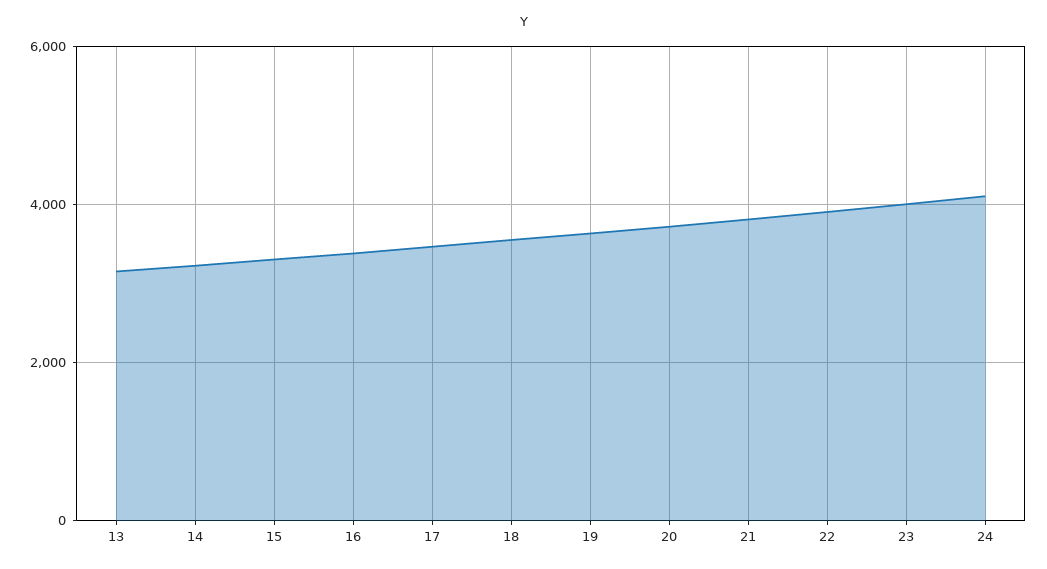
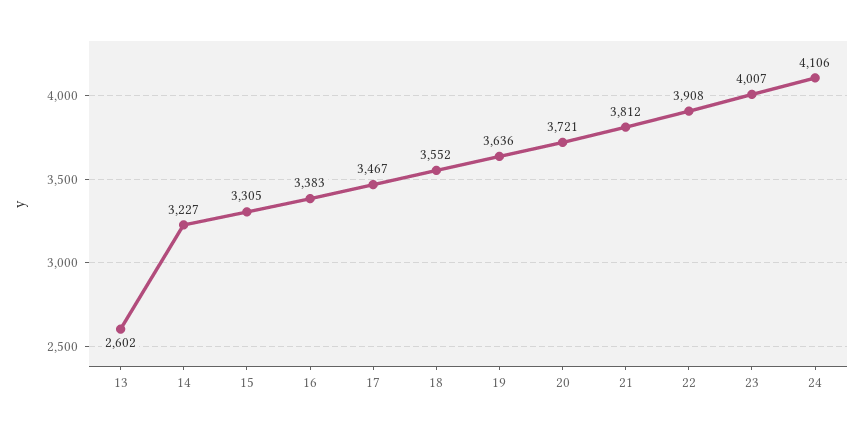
13: 3200 -> 2602

